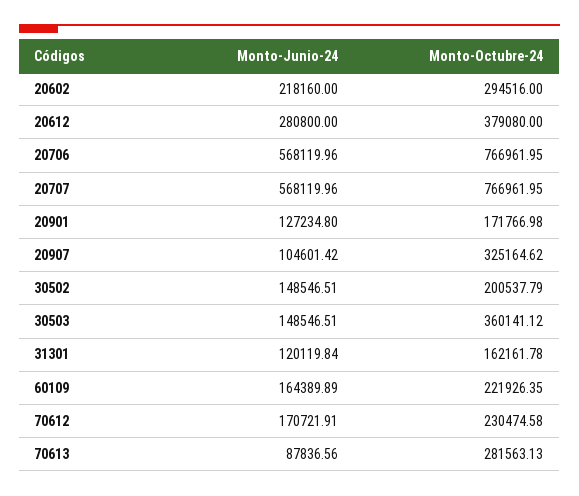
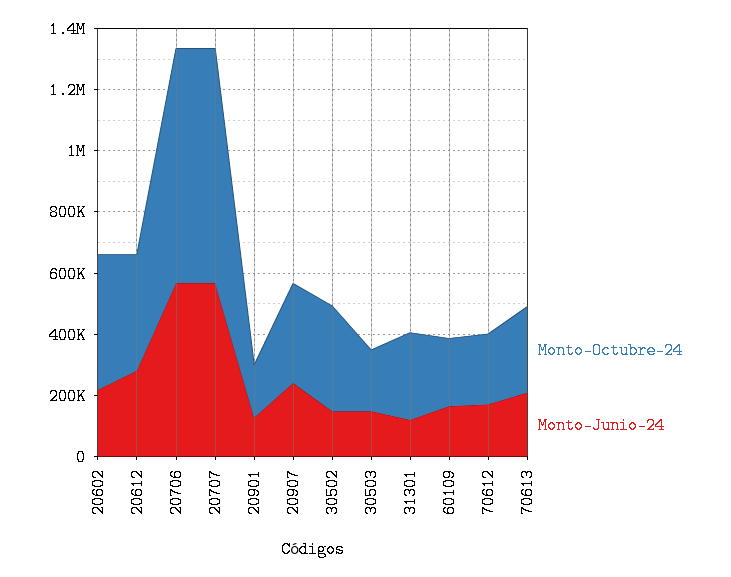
Monto-Octubre-24, 20602: 294516 -> 450000
Monto-Junio-24, 20907: 104601.42 -> 250000
Monto-Octubre-24, 30502: 200537.79 -> 350000
Monto-Octubre-24, 30503: 360141.12 -> 200000
Monto-Octubre-24, 31301: 162161.78 -> 300000
Monto-Junio-24, 70613: 87836.56 -> 200000

